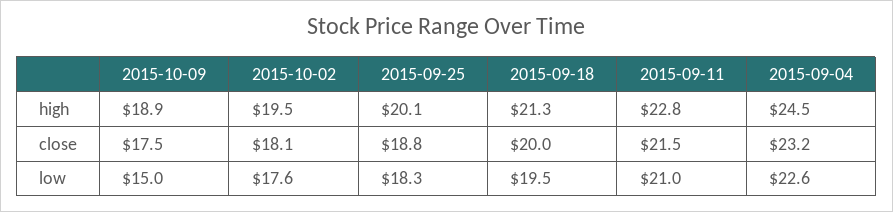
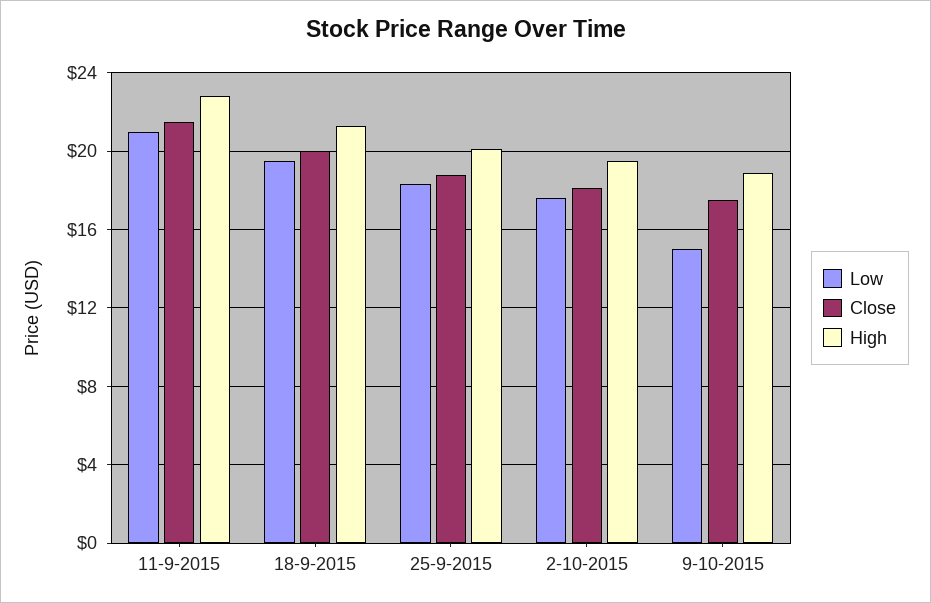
high, 2015-09-04: 24.5 -> none
close, 2015-09-04: 23.2 -> none
low, 2015-09-04: 22.6 -> none

